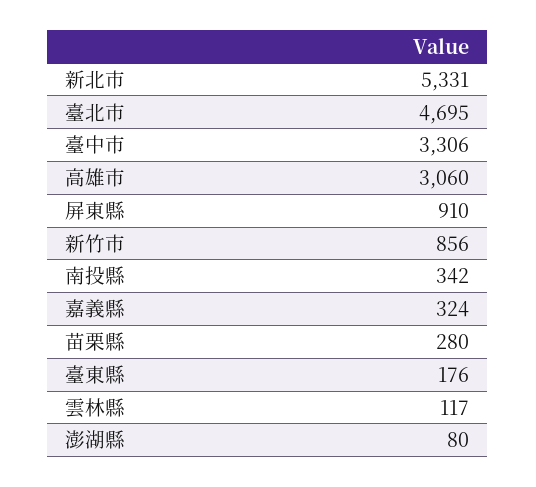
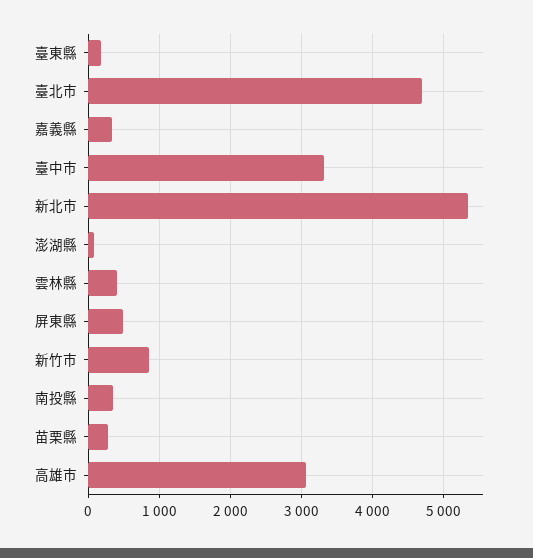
屏東縣: 910 -> 500
雲林縣: 117 -> 400

